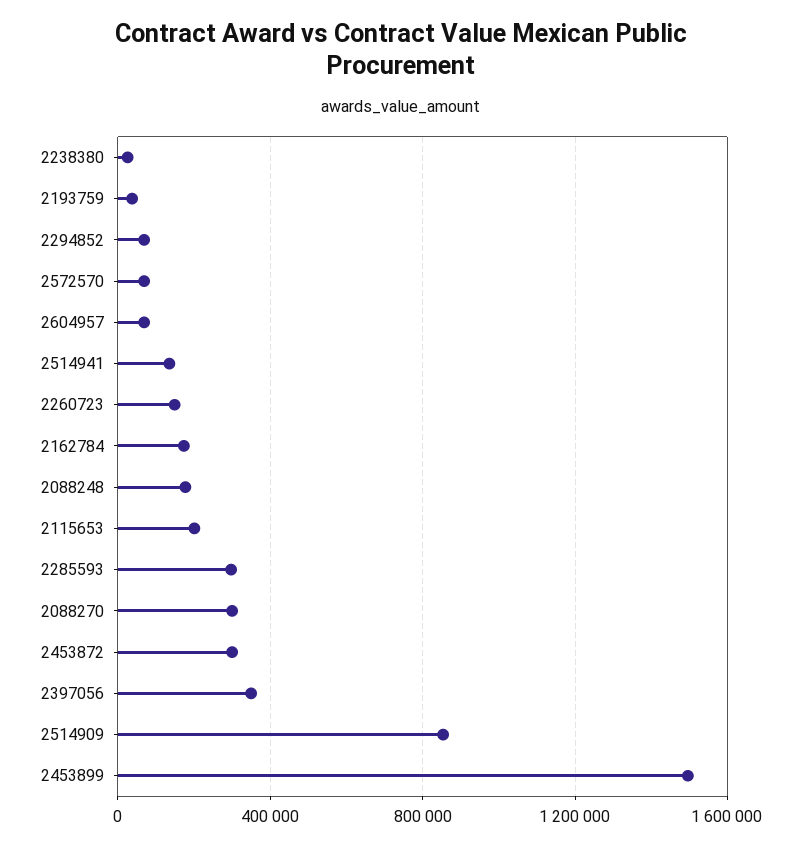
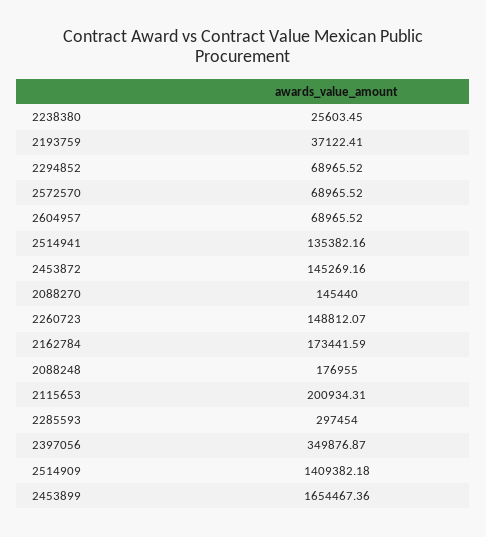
2088270: 300000 -> 145440
2453872: 300000 -> 145269.16
2514909: 850000 -> 1409382.18
2453899: 1500000 -> 1654467.36

